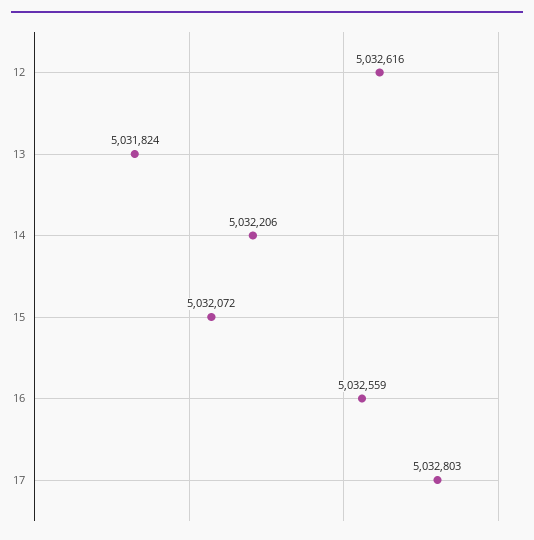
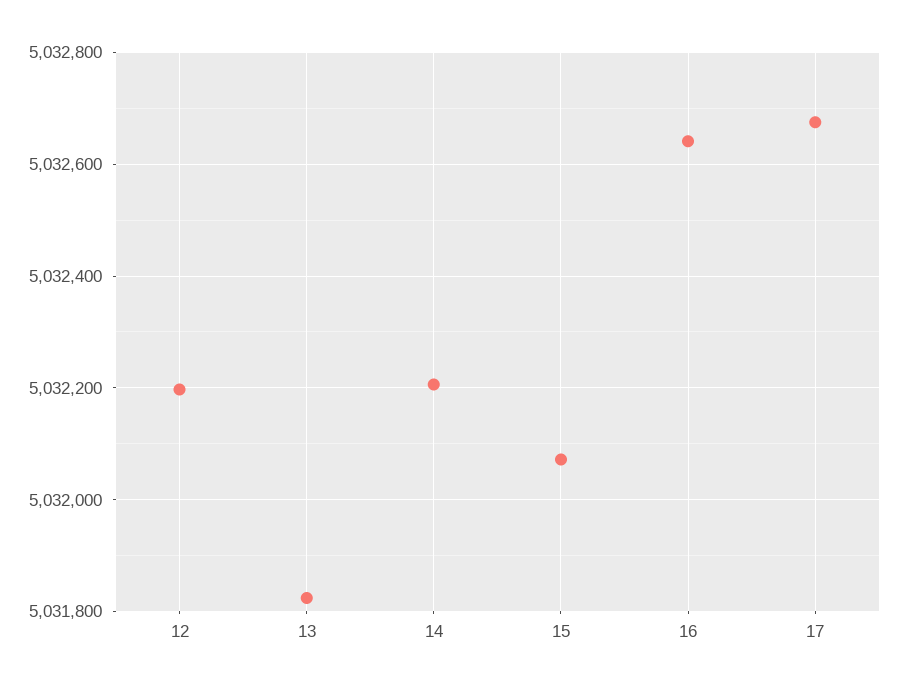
12: 5032616 -> 5032200
16: 5032559 -> 5032640
17: 5032803 -> 5032680

